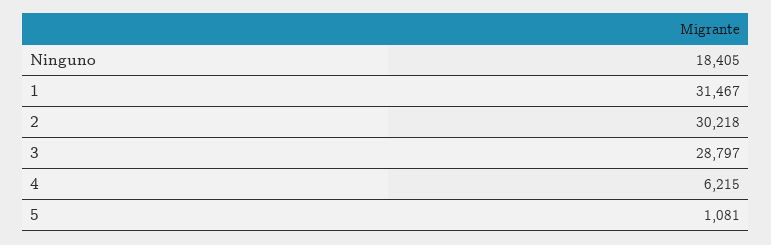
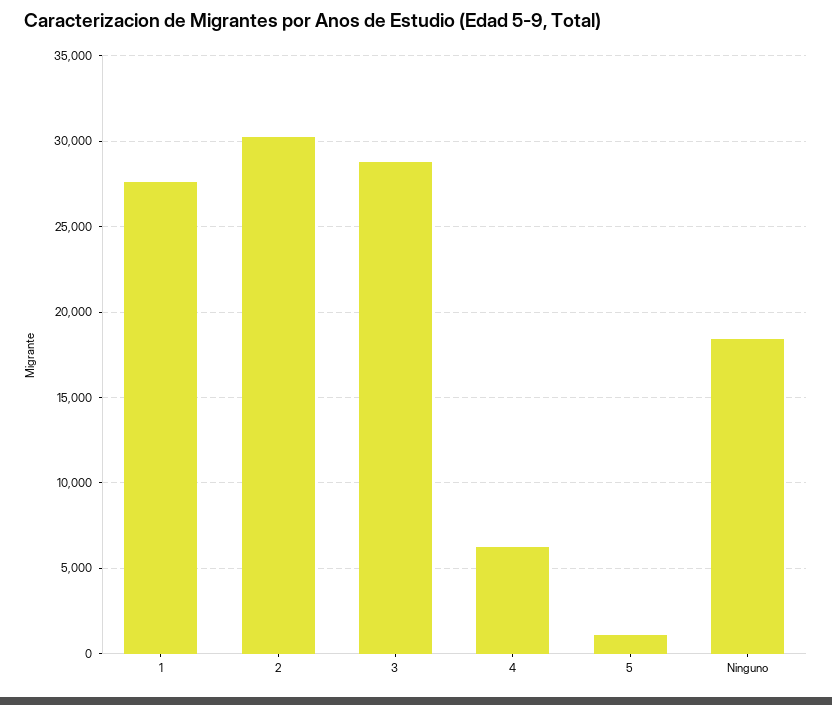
1: 31467 -> 27500

